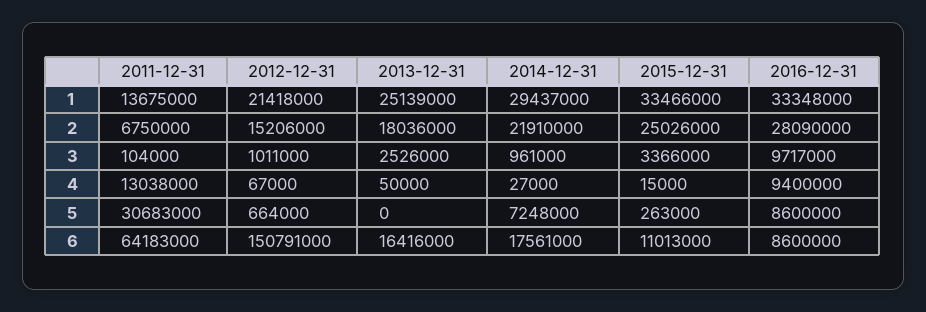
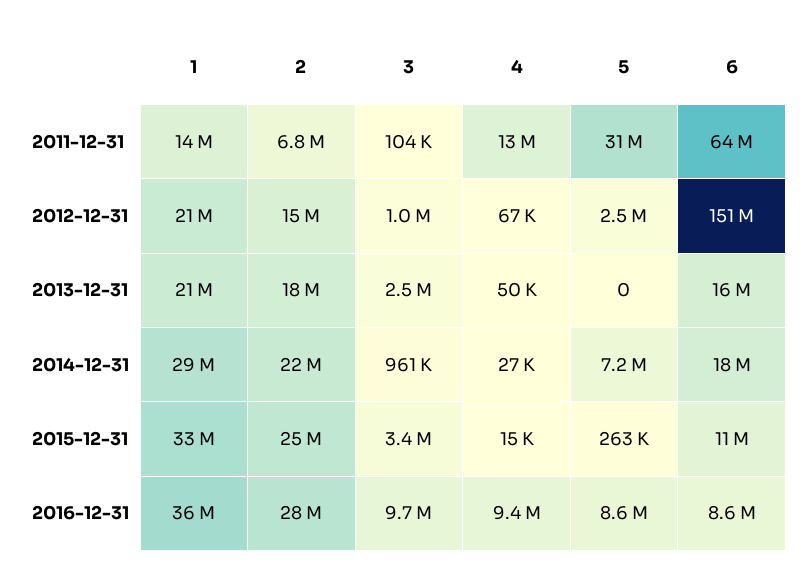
2013-12-31, 1: 25139000 -> 21000000
2016-12-31, 1: 33348000 -> 36000000
2012-12-31, 5: 664000 -> 2500000

